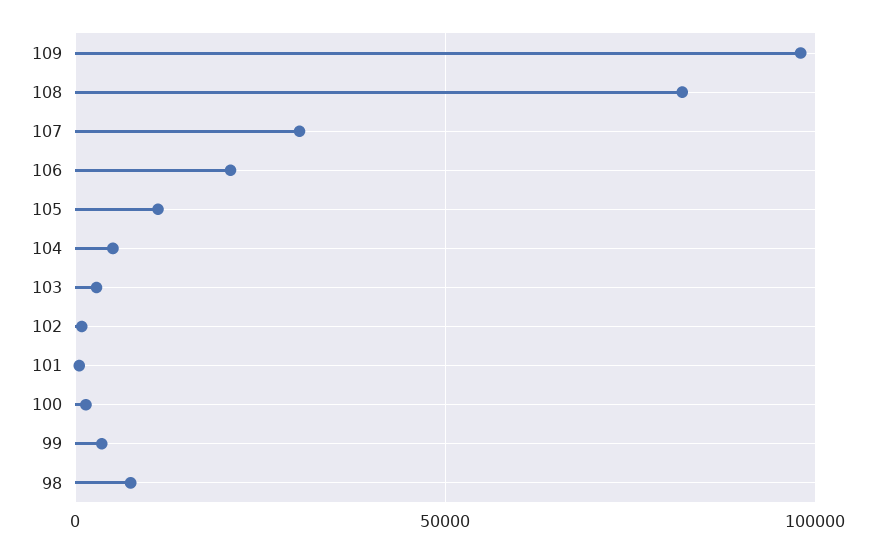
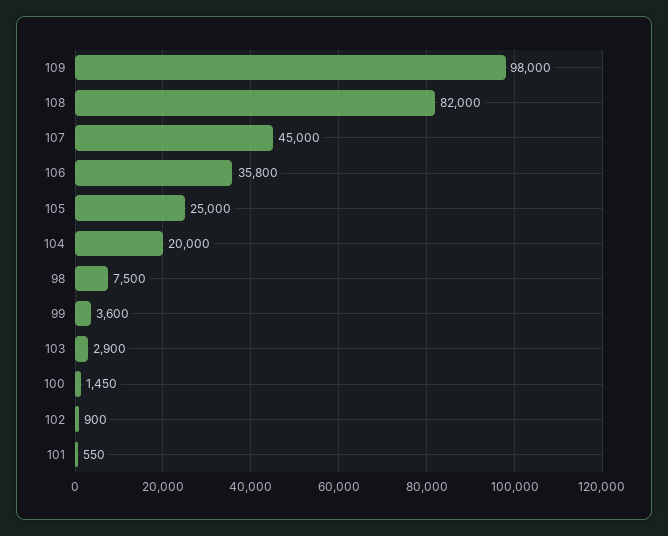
107: 30000 -> 45000
106: 20000 -> 35800
105: 10000 -> 25000
104: 5000 -> 20000

